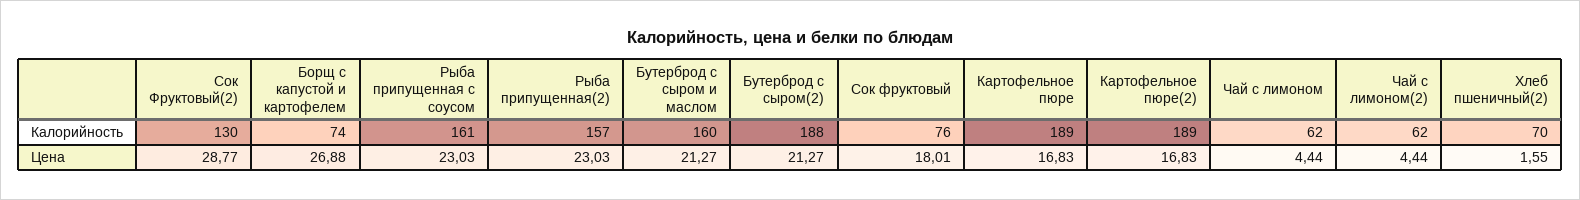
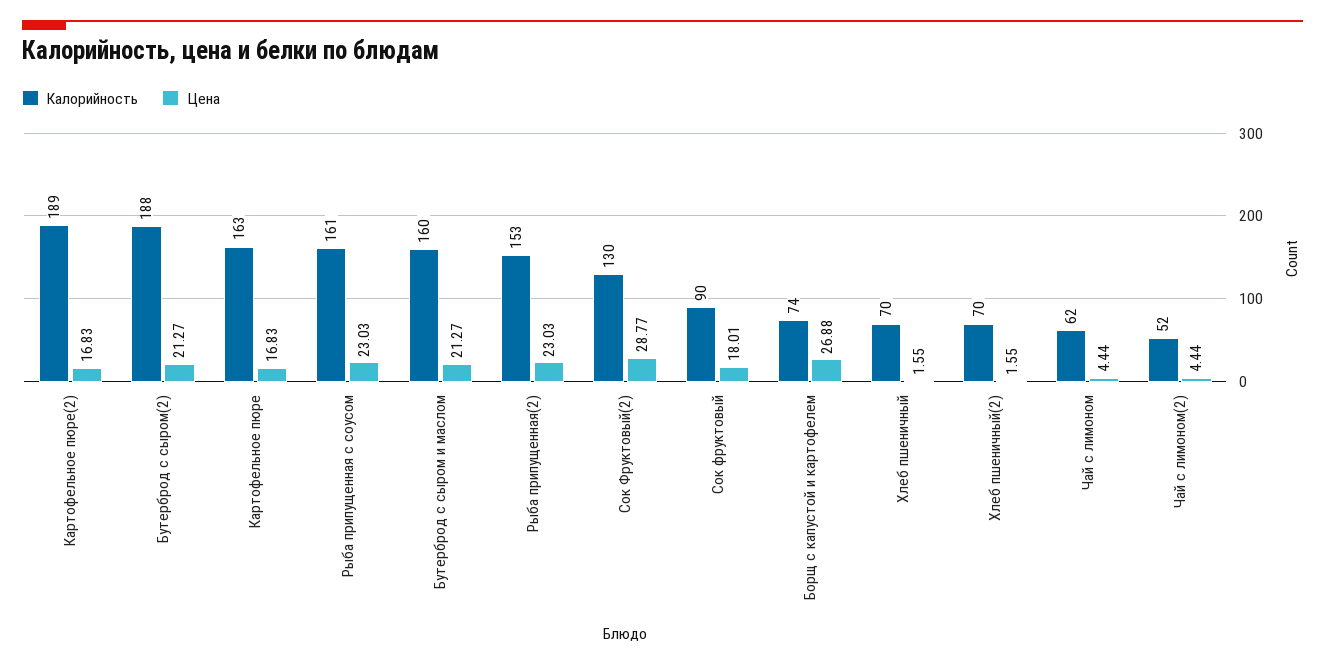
Калорийность, Рыба припущенная(2): 157 -> 153
Калорийность, Сок фруктовый: 76 -> 90
Калорийность, Картофельное пюре: 189 -> 163
Калорийность, Чай с лимоном(2): 62 -> 52
Калорийность, Хлеб пшеничный: none -> 70
Цена, Хлеб пшеничный: none -> 1.55

